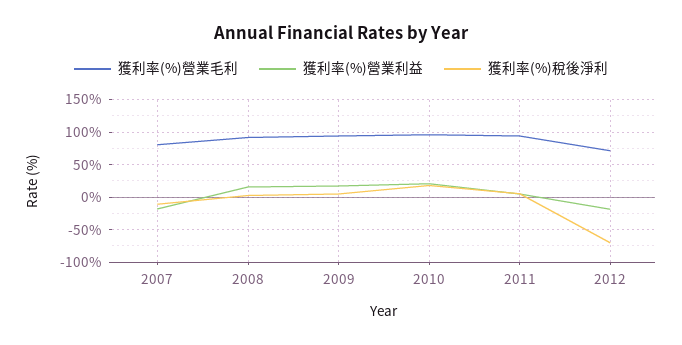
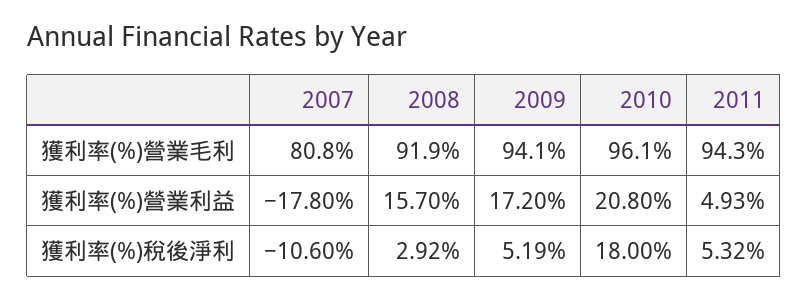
獲利率(%)營業毛利, 2012: 70 -> none
獲利率(%)營業利益, 2012: -20 -> none
獲利率(%)稅後淨利, 2012: -70 -> none

